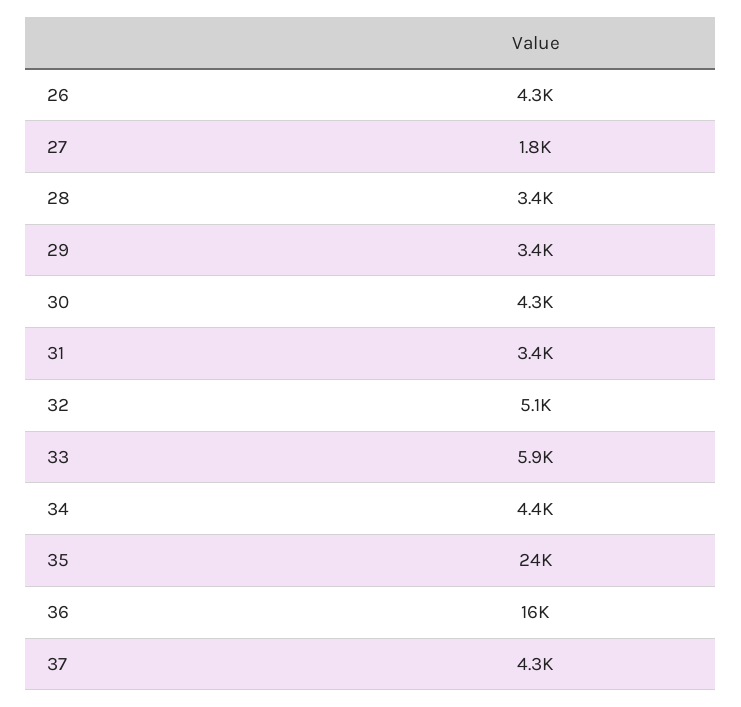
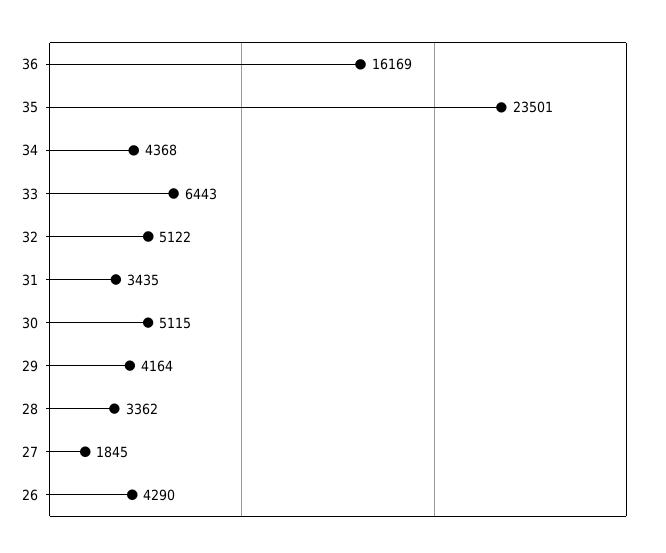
29: 3400 -> 4164
30: 4300 -> 5115
33: 5900 -> 6443
37: 4300 -> none

